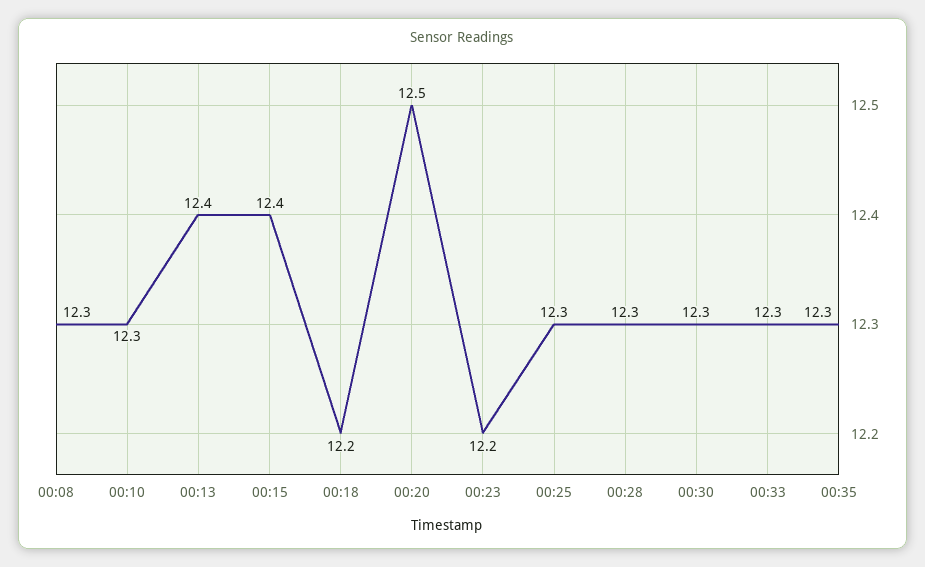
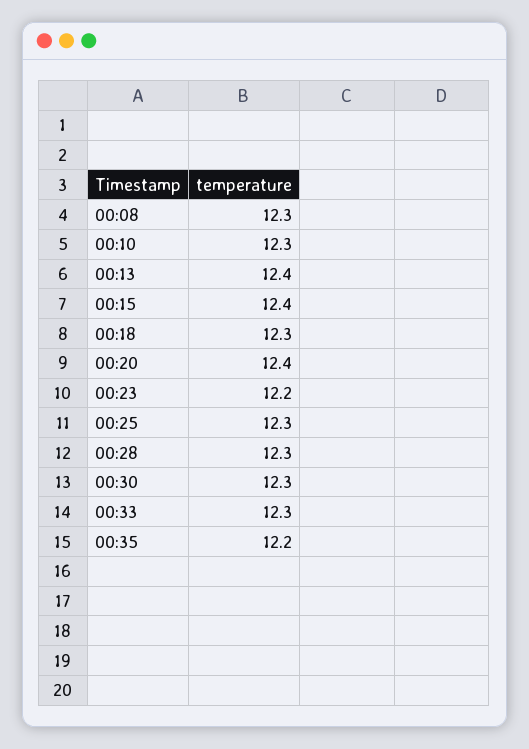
00:18: 12.2 -> 12.3
00:20: 12.5 -> 12.4
00:35: 12.3 -> 12.2

